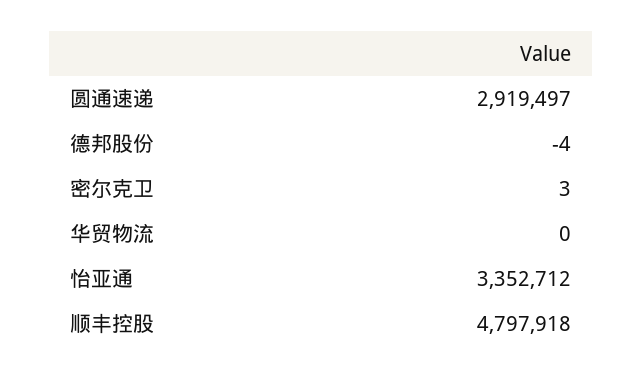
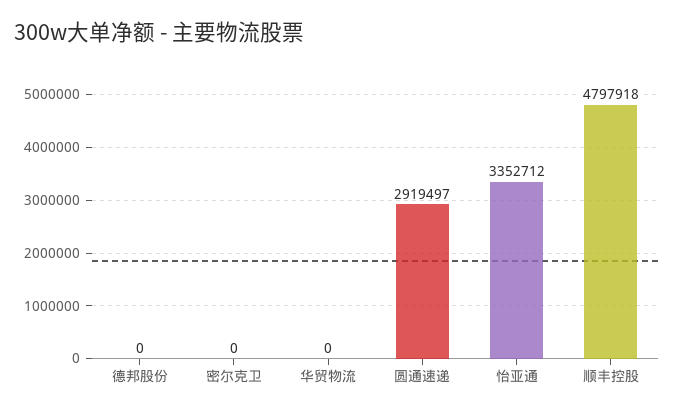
德邦股份: -4 -> 0
密尔克卫: 3 -> 0

